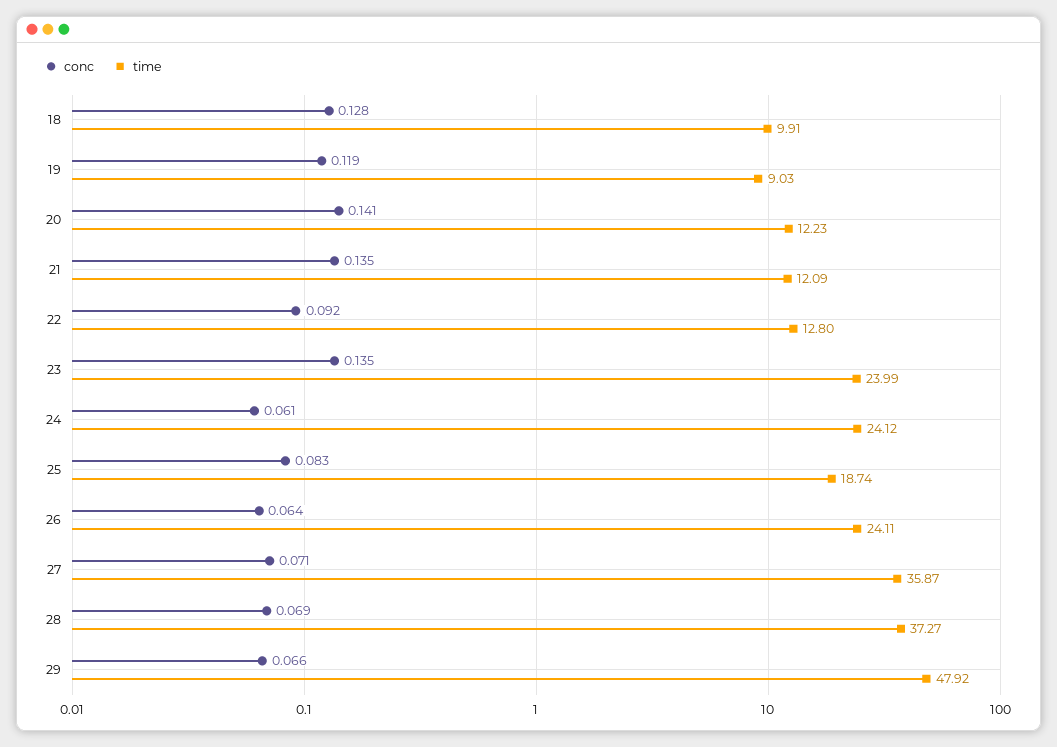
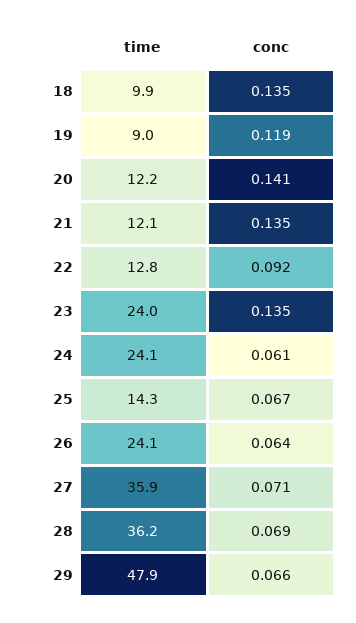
conc, 18: 0.128 -> 0.135
conc, 25: 0.083 -> 0.067
time, 25: 18.74 -> 14.3
time, 28: 37.27 -> 36.2

